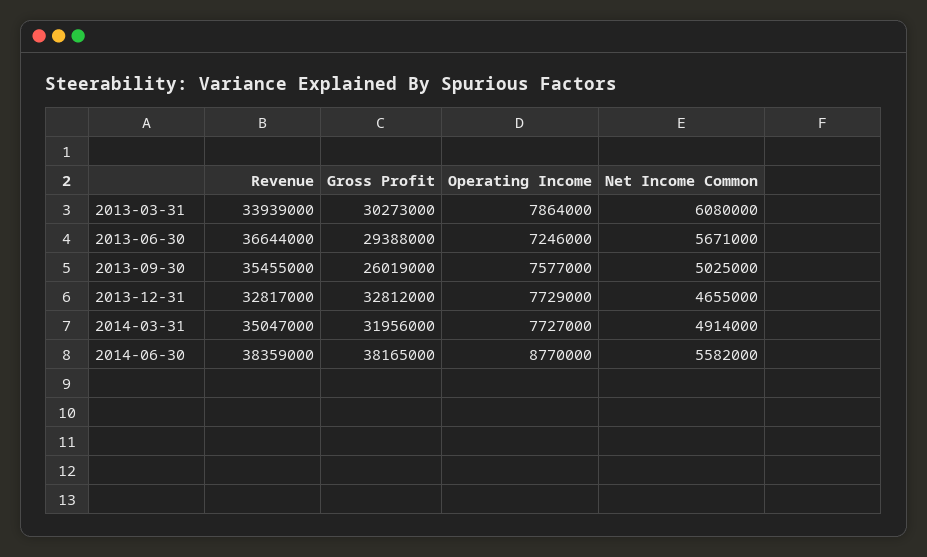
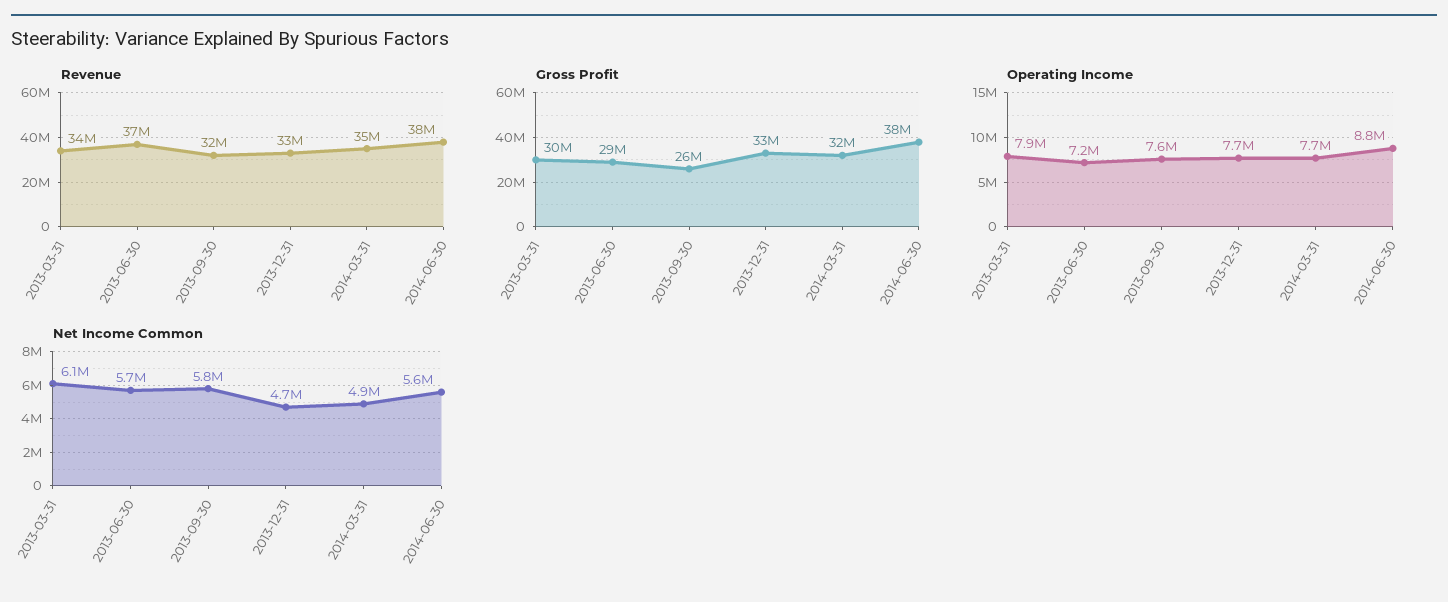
Revenue, 2013-09-30: 35455000 -> 32000000
Net Income Common, 2013-09-30: 5025000 -> 5800000

